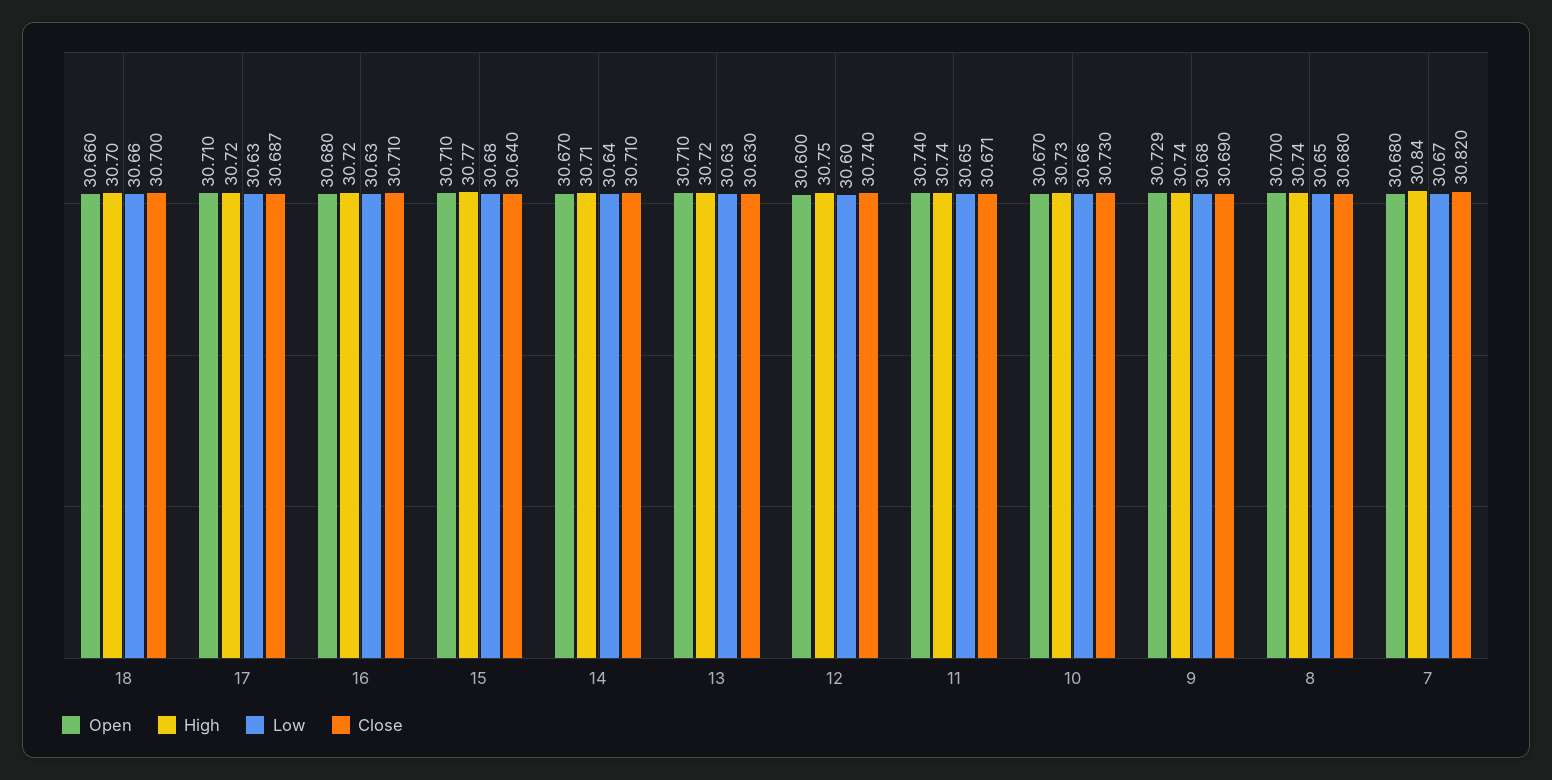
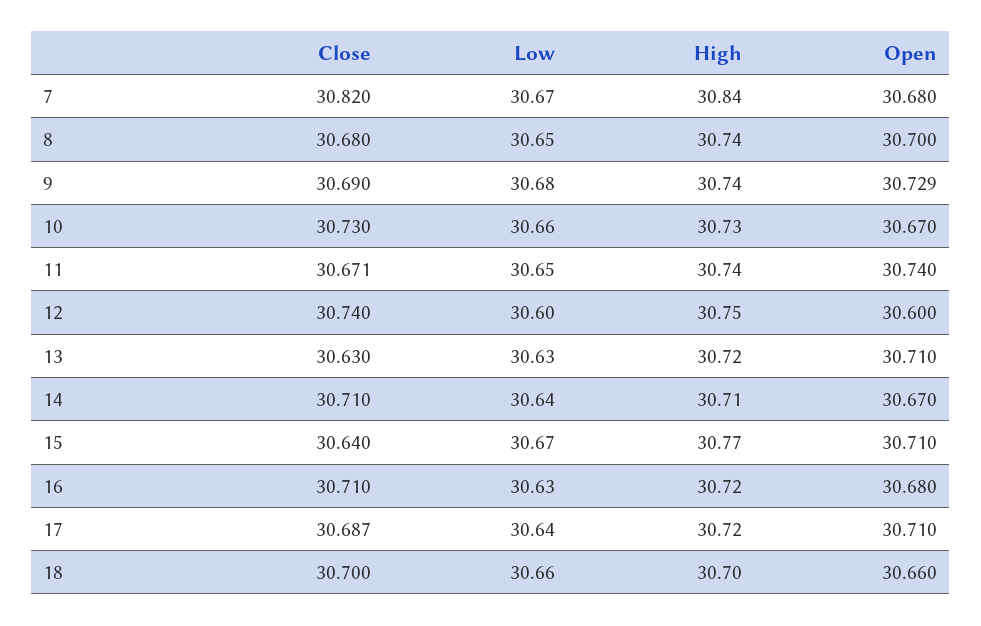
Low, 17: 30.63 -> 30.64
Low, 15: 30.68 -> 30.67

